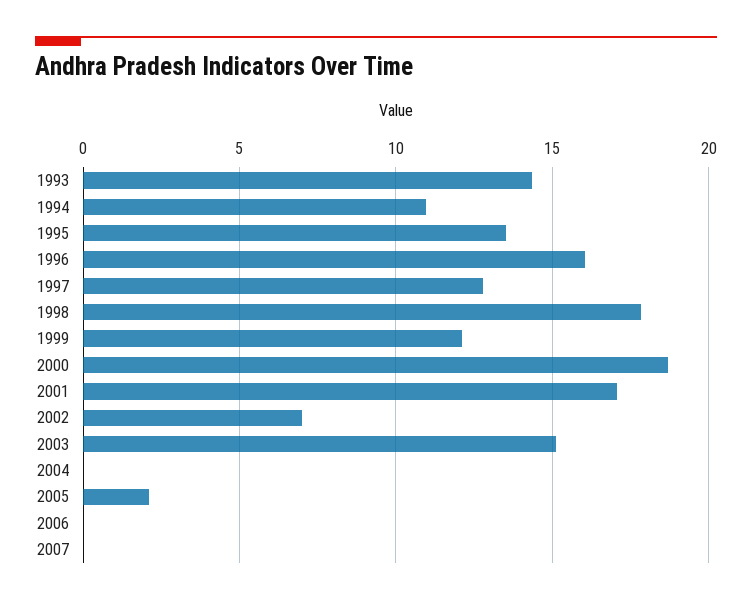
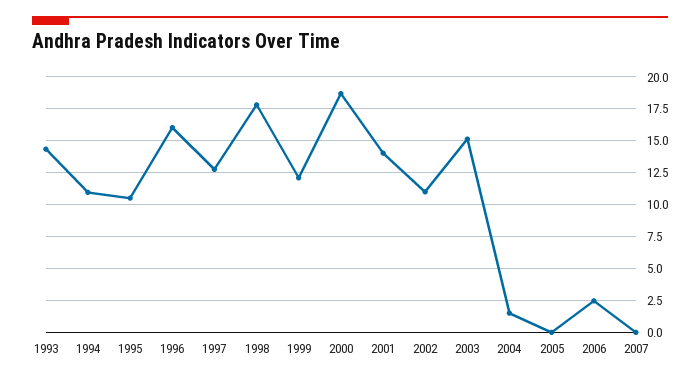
1995: 13.5 -> 10.5
2001: 17 -> 14
2002: 7 -> 11
2004: 0 -> 1.5
2005: 2 -> 0
2006: 0 -> 2.5

